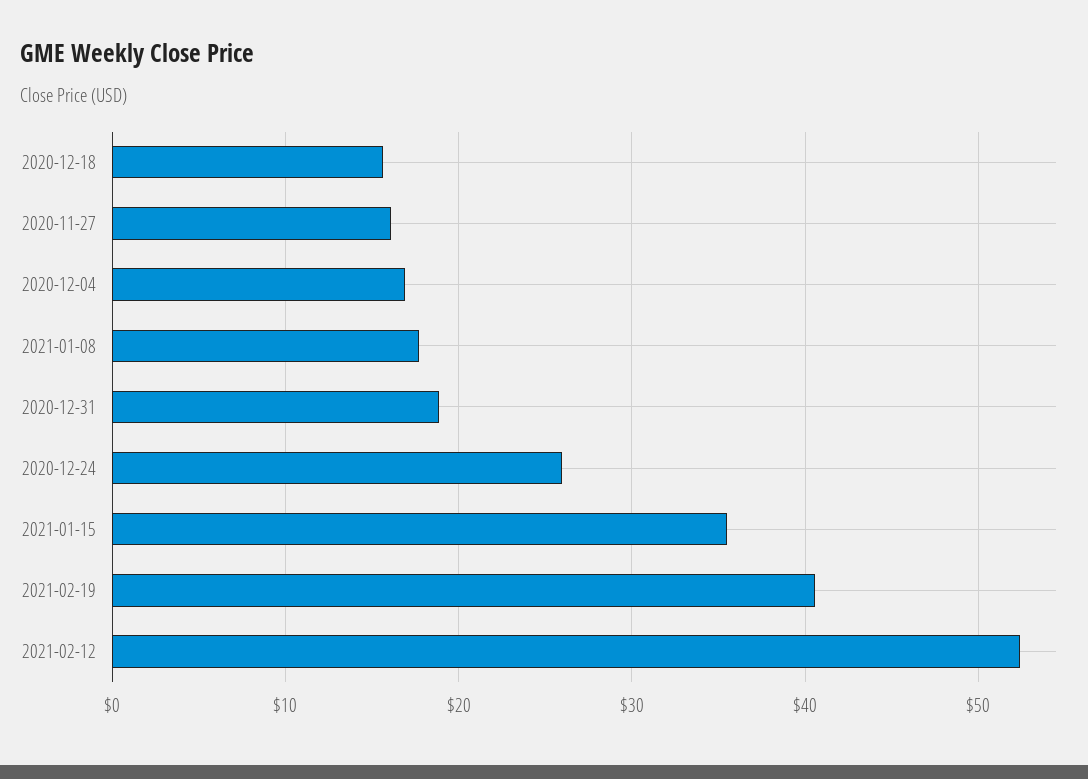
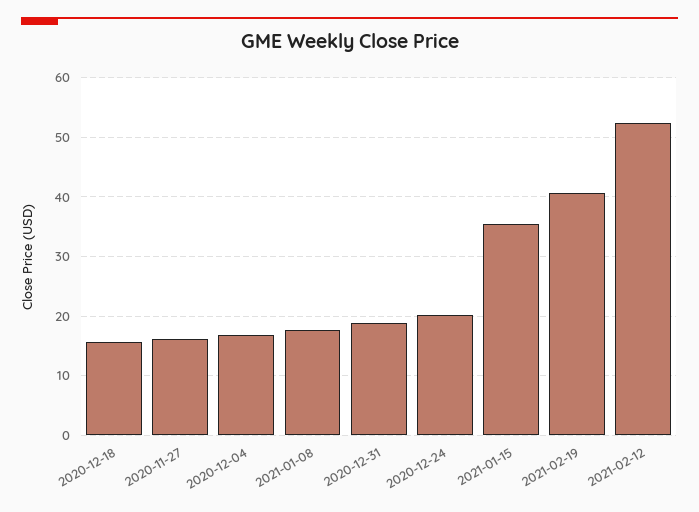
2020-12-24: 26 -> 20

